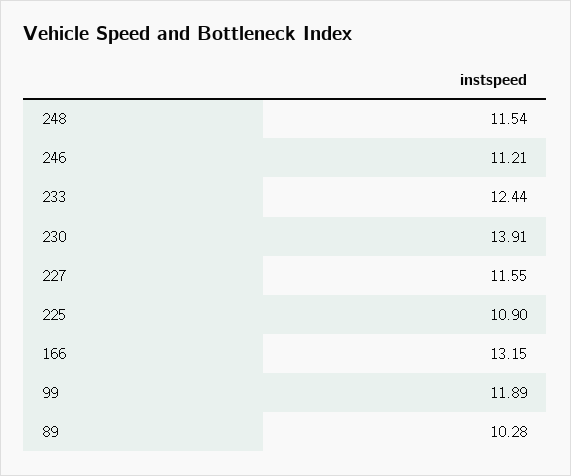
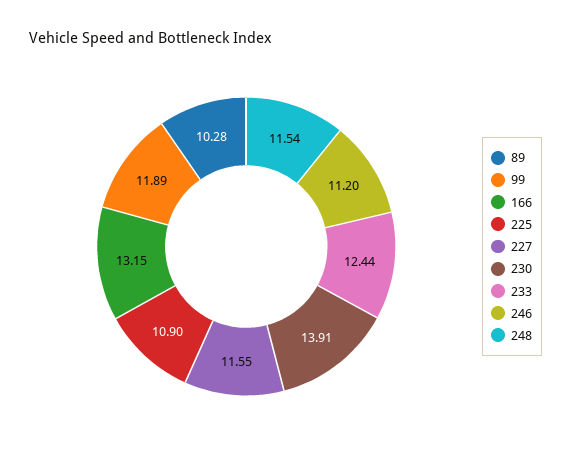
246: 11.21 -> 11.2

